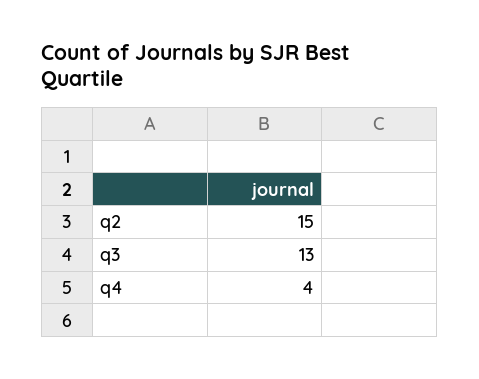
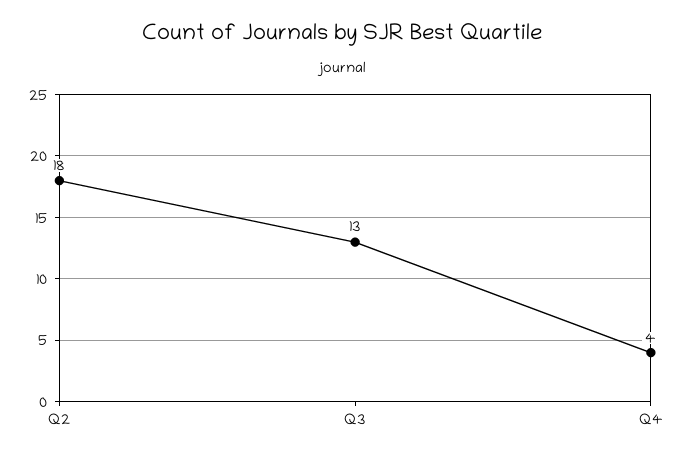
q2: 15 -> 18

